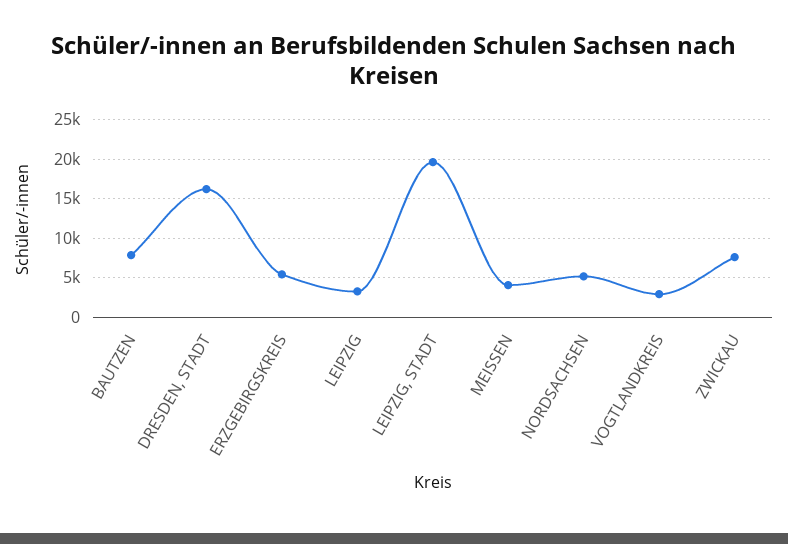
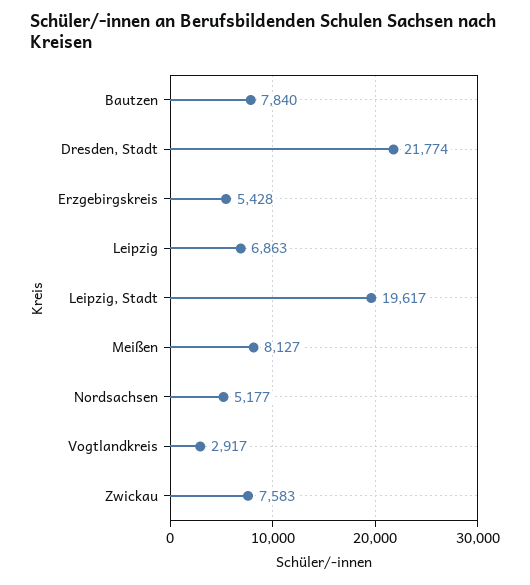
DRESDEN, STADT: 16000 -> 21774
LEIPZIG: 3000 -> 6863
MEISSEN: 4000 -> 8127

